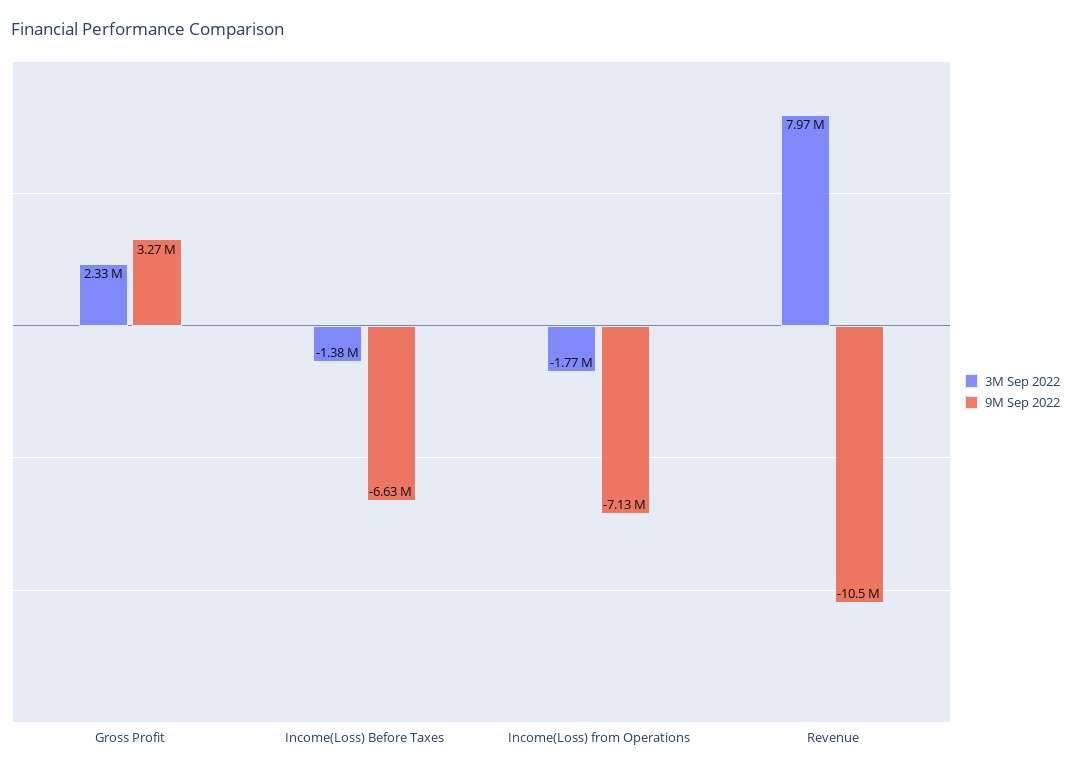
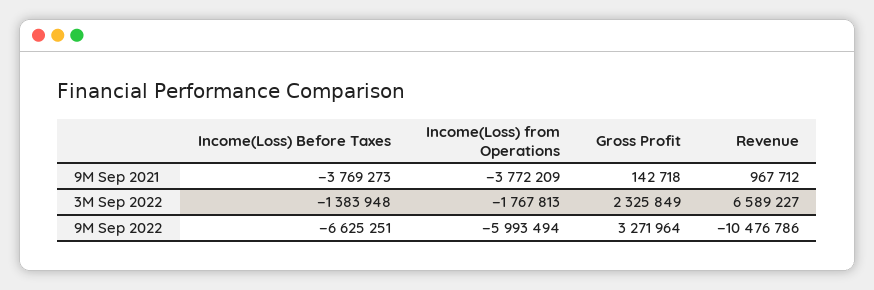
9M Sep 2022, Income(Loss) from Operations: -7130000 -> -5993494
3M Sep 2022, Revenue: 7970000 -> 6589227
9M Sep 2021, Income(Loss) Before Taxes: none -> -3769273
9M Sep 2021, Income(Loss) from Operations: none -> -3772209
9M Sep 2021, Gross Profit: none -> 142718
9M Sep 2021, Revenue: none -> 967712

